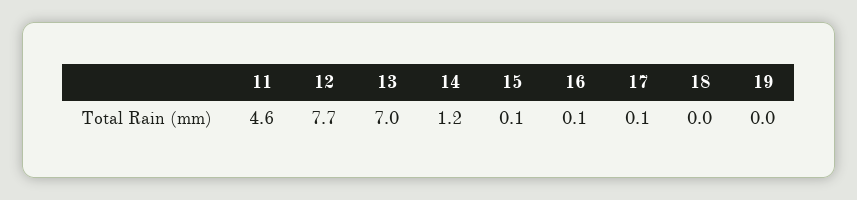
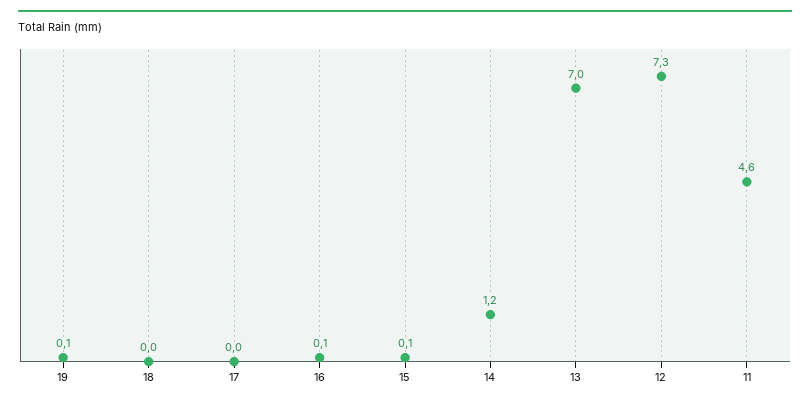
12: 7.7 -> 7.3
17: 0.1 -> 0
19: 0 -> 0.1

